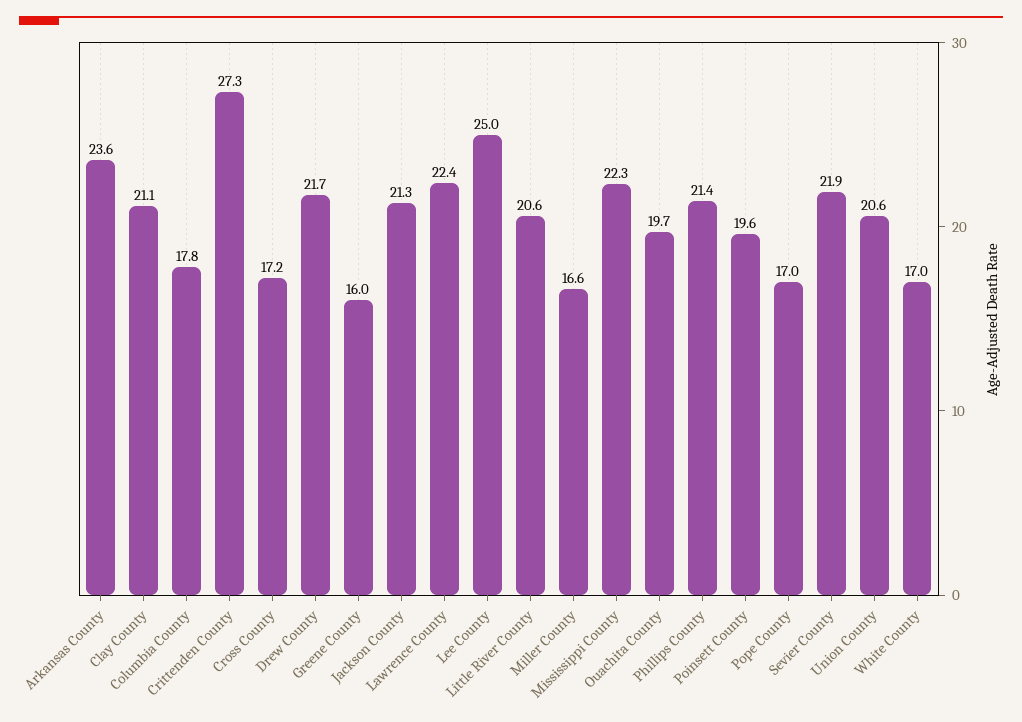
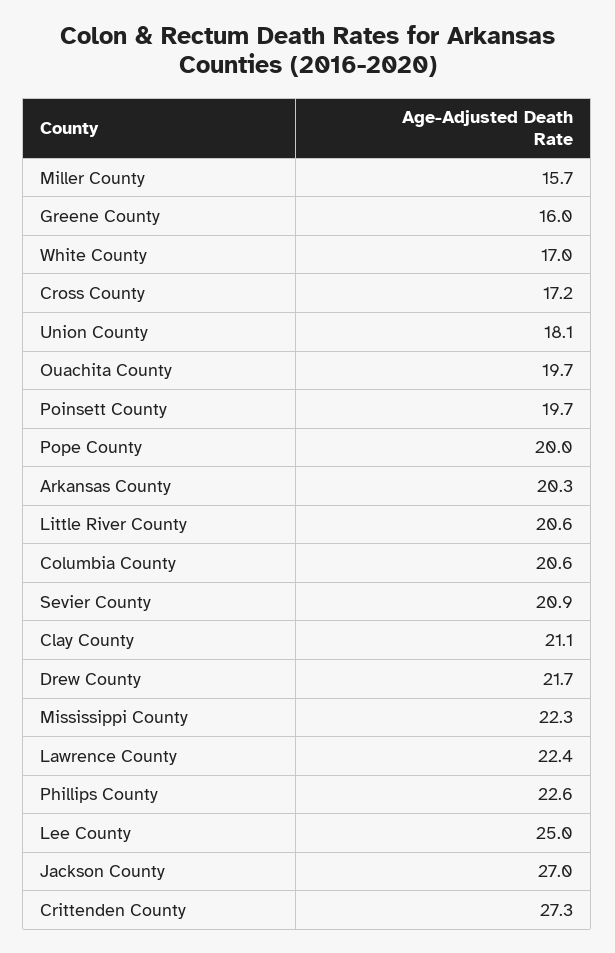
Arkansas County: 23.6 -> 20.3
Columbia County: 17.8 -> 20.6
Jackson County: 21.3 -> 27
Miller County: 16.6 -> 15.7
Phillips County: 21.4 -> 22.6
Poinsett County: 19.6 -> 19.7
Pope County: 17 -> 20
Sevier County: 21.9 -> 20.9
Union County: 20.6 -> 18.1

